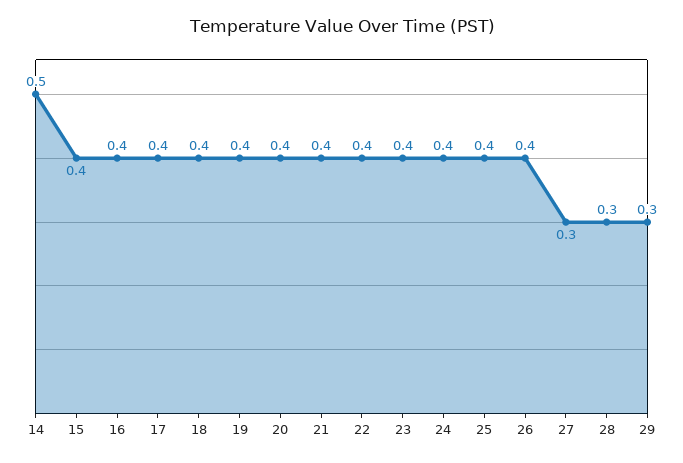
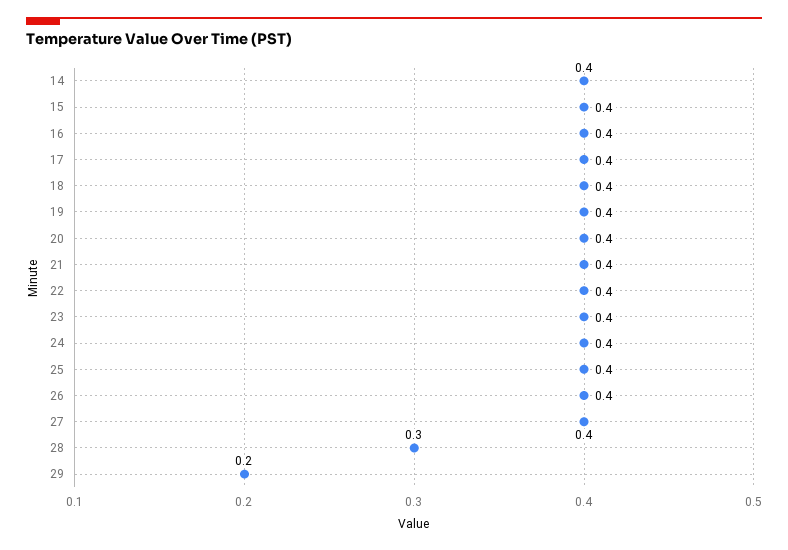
14: 0.5 -> 0.4
27: 0.3 -> 0.4
29: 0.3 -> 0.2

